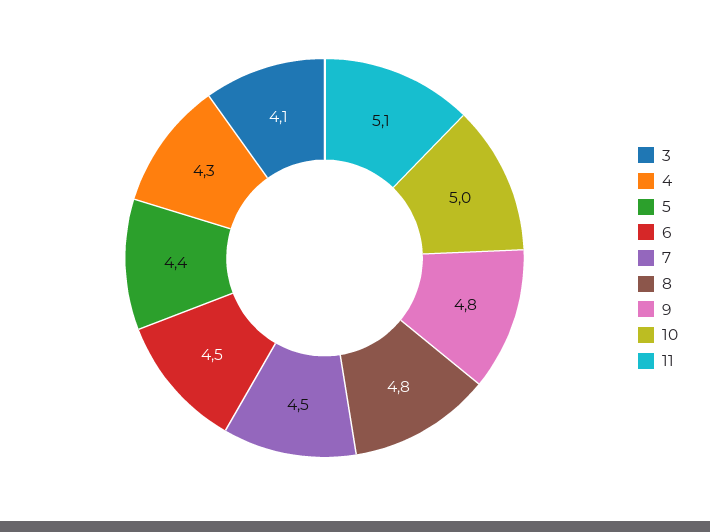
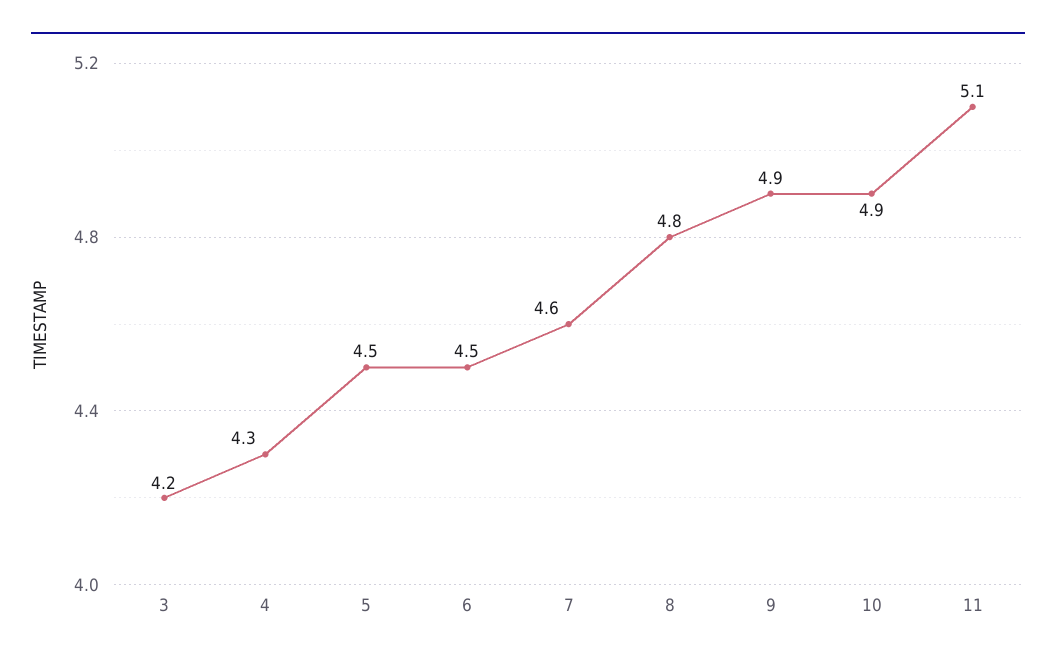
3: 4.1 -> 4.2
5: 4.4 -> 4.5
7: 4.5 -> 4.6
9: 4.8 -> 4.9
10: 5 -> 4.9

